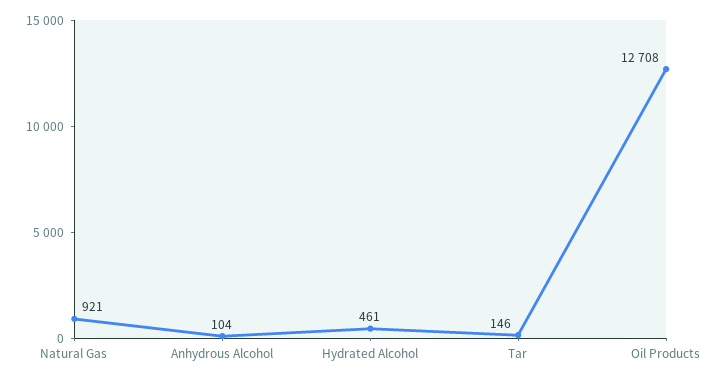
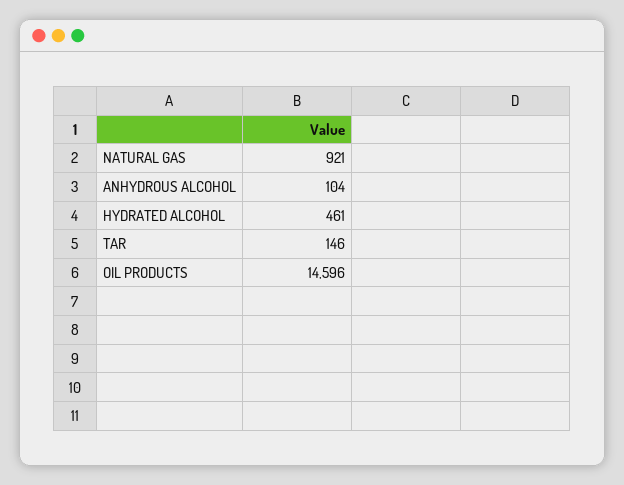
Oil Products: 12708 -> 14596

